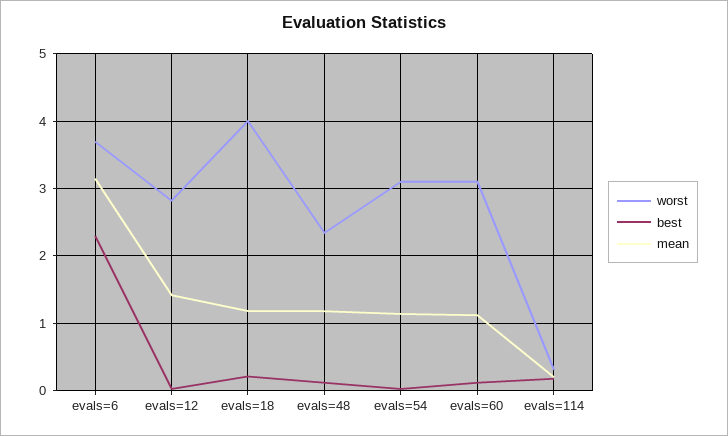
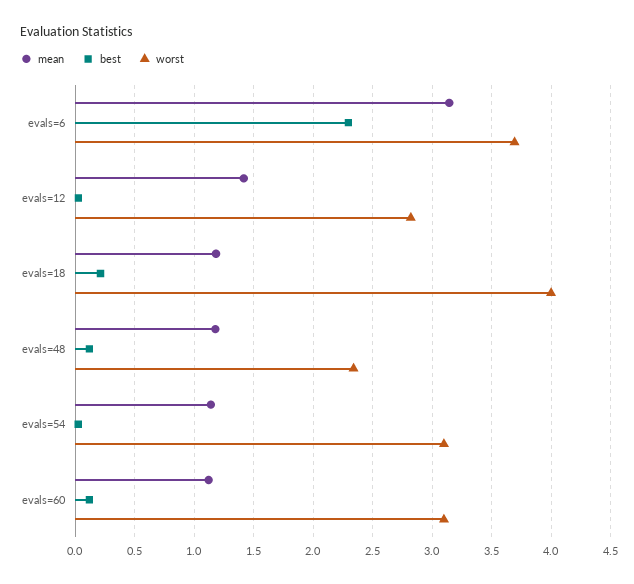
worst, evals=114: 0.3 -> none
best, evals=114: 0.2 -> none
mean, evals=114: 0.2 -> none

